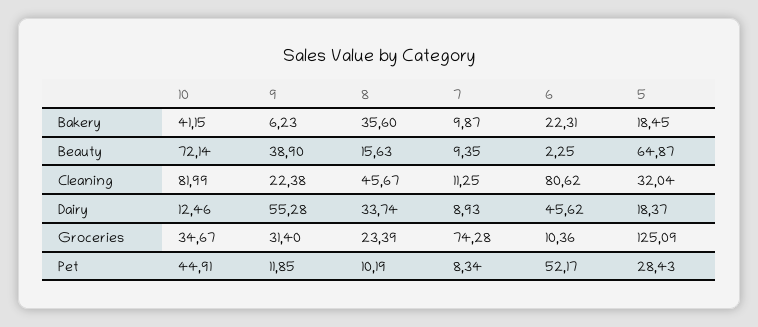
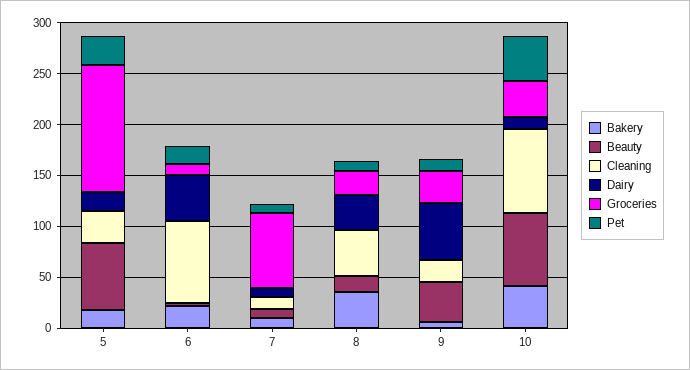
Pet, 6: 52.17 -> 20

